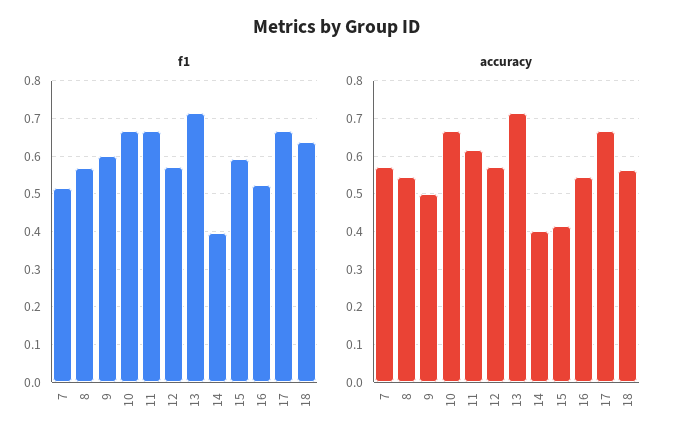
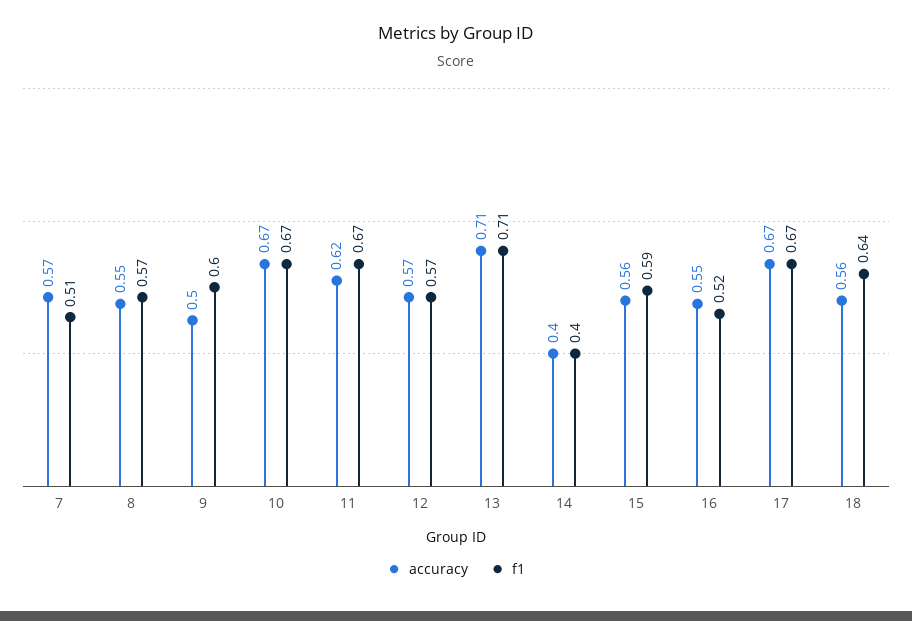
accuracy, 15: 0.42 -> 0.56

